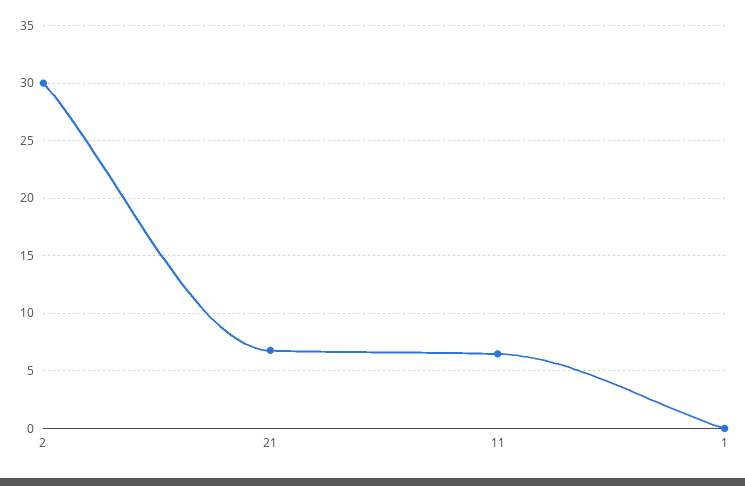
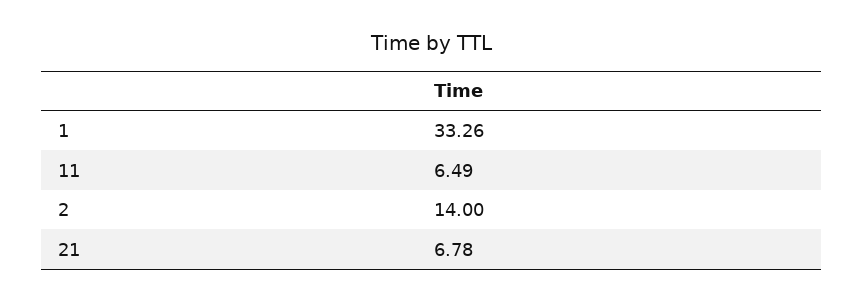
2: 30 -> 14
1: 0 -> 33.26

